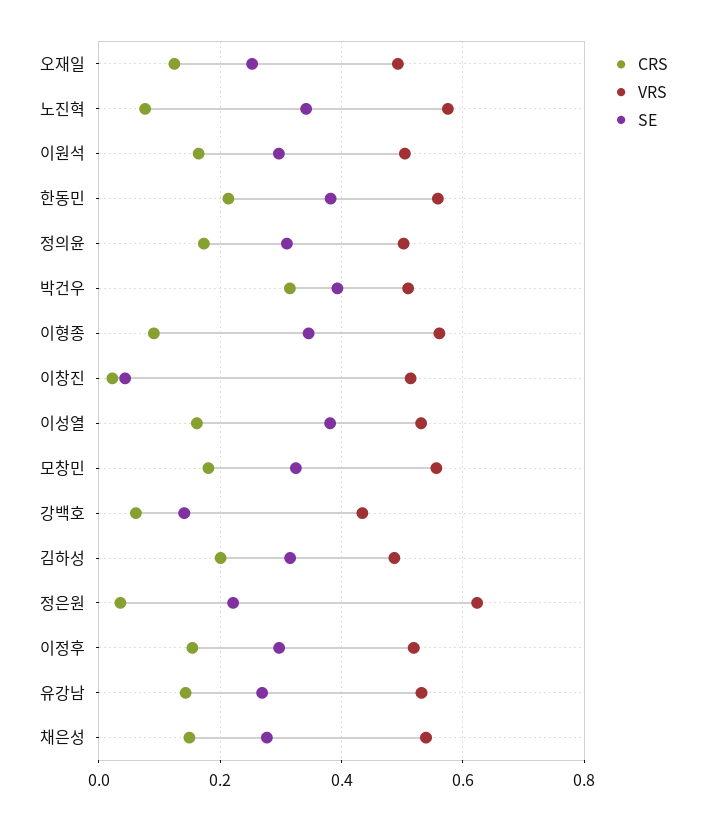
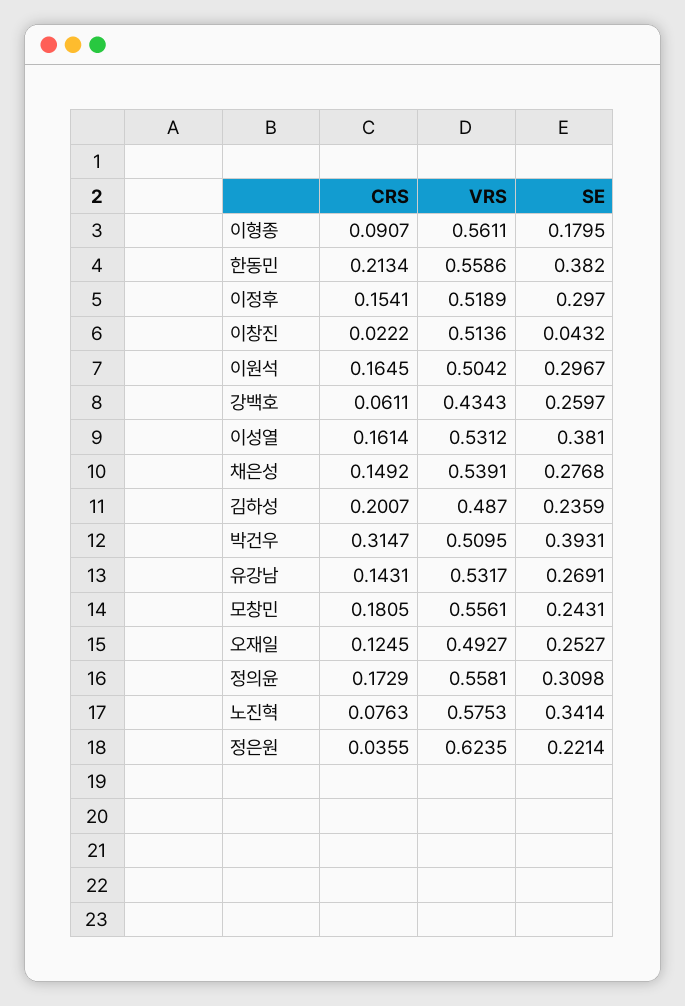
VRS, 정의윤: 0.5 -> 0.5581
SE, 이형종: 0.34 -> 0.1795
SE, 모창민: 0.32 -> 0.2431
SE, 강백호: 0.14 -> 0.2597
SE, 김하성: 0.32 -> 0.2359

